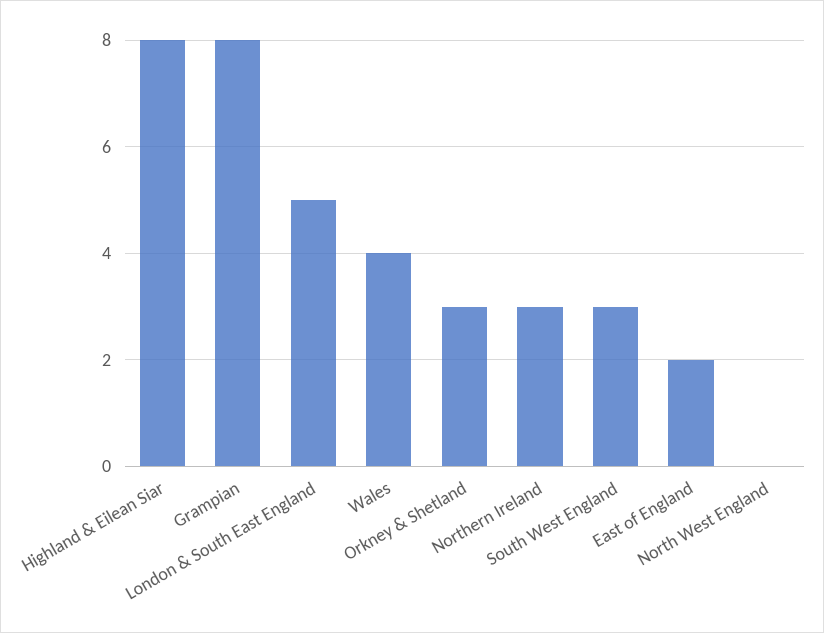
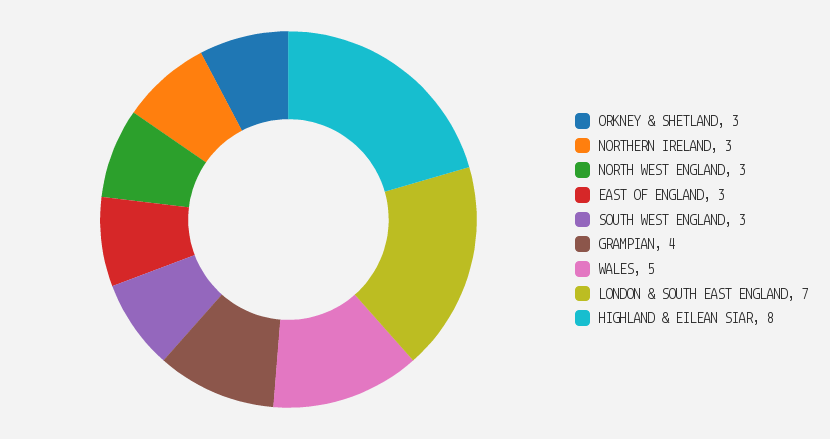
Grampian: 8 -> 4
London & South East England: 5 -> 7
Wales: 4 -> 5
East of England: 2 -> 3
North West England: 0 -> 3

